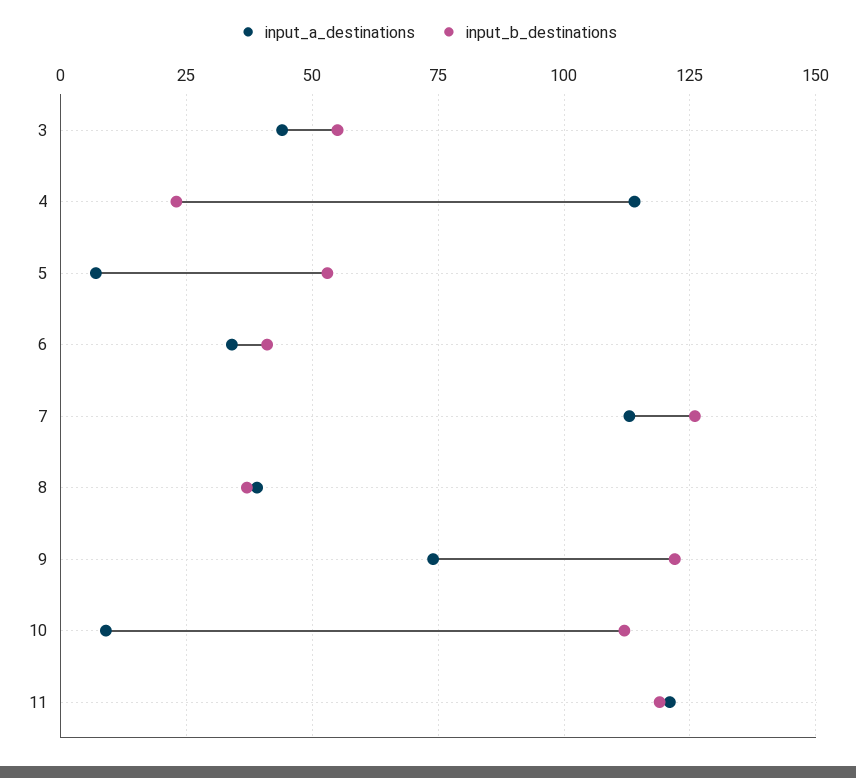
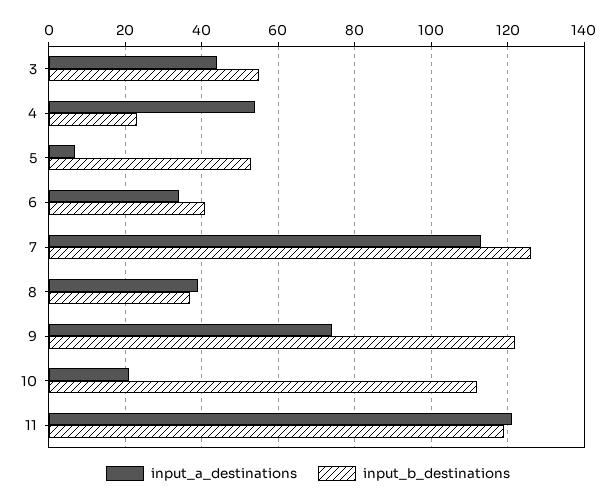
input_a_destinations, 4: 115 -> 55
input_a_destinations, 10: 10 -> 20

